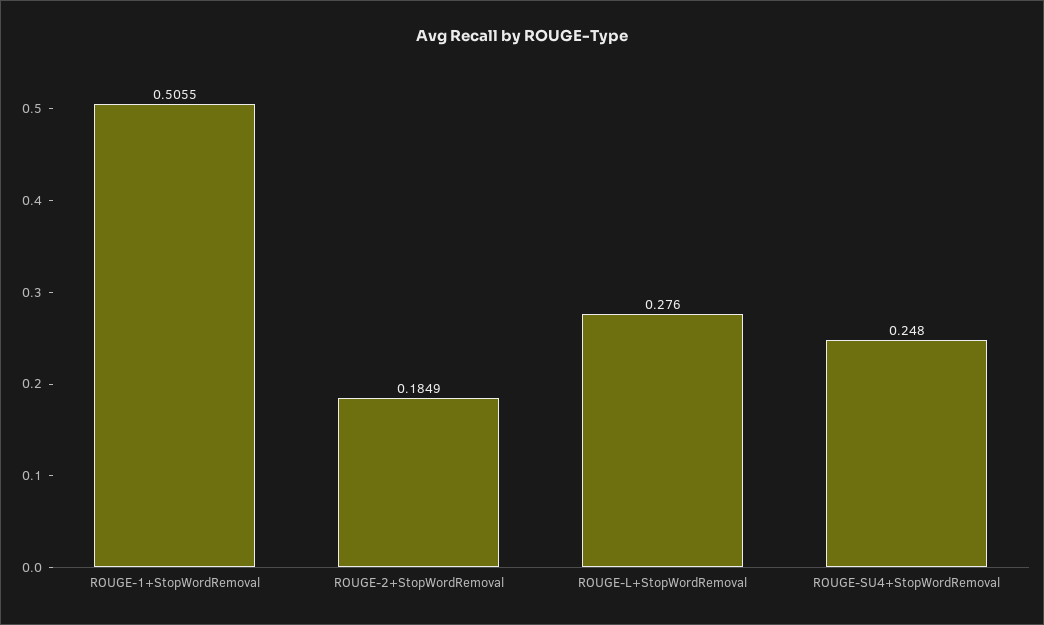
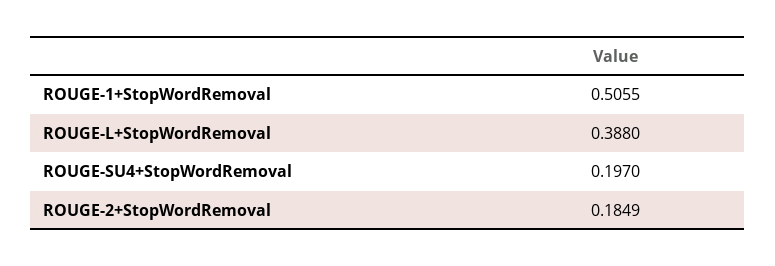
ROUGE-L+StopWordRemoval: 0.276 -> 0.388
ROUGE-SU4+StopWordRemoval: 0.248 -> 0.197

